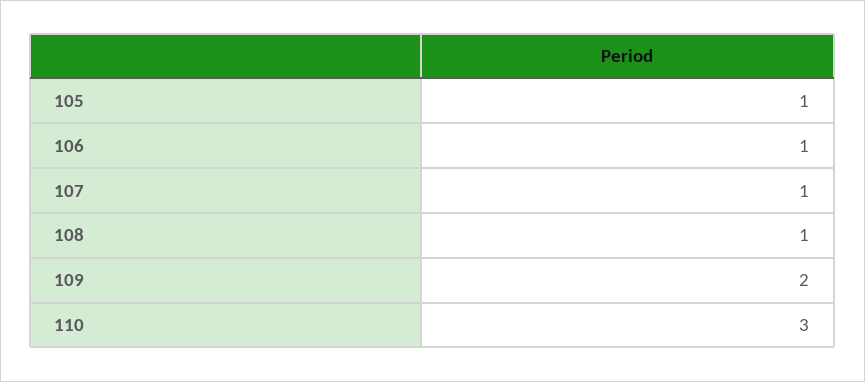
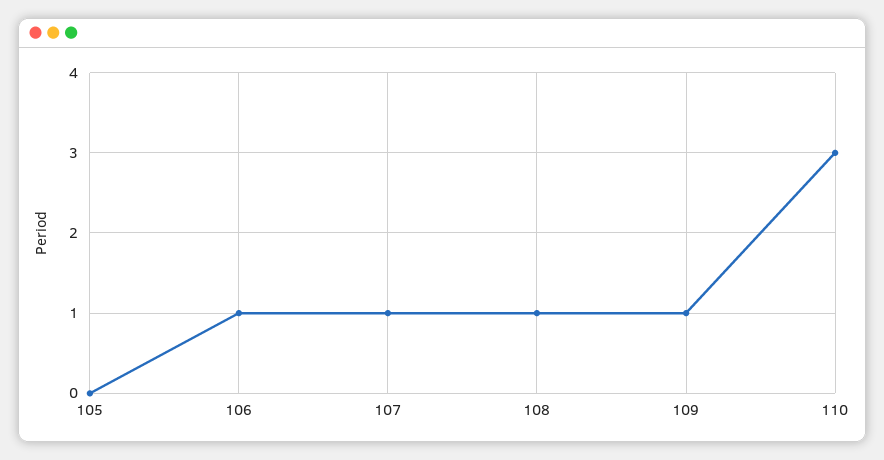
105: 1 -> 0
109: 2 -> 1

